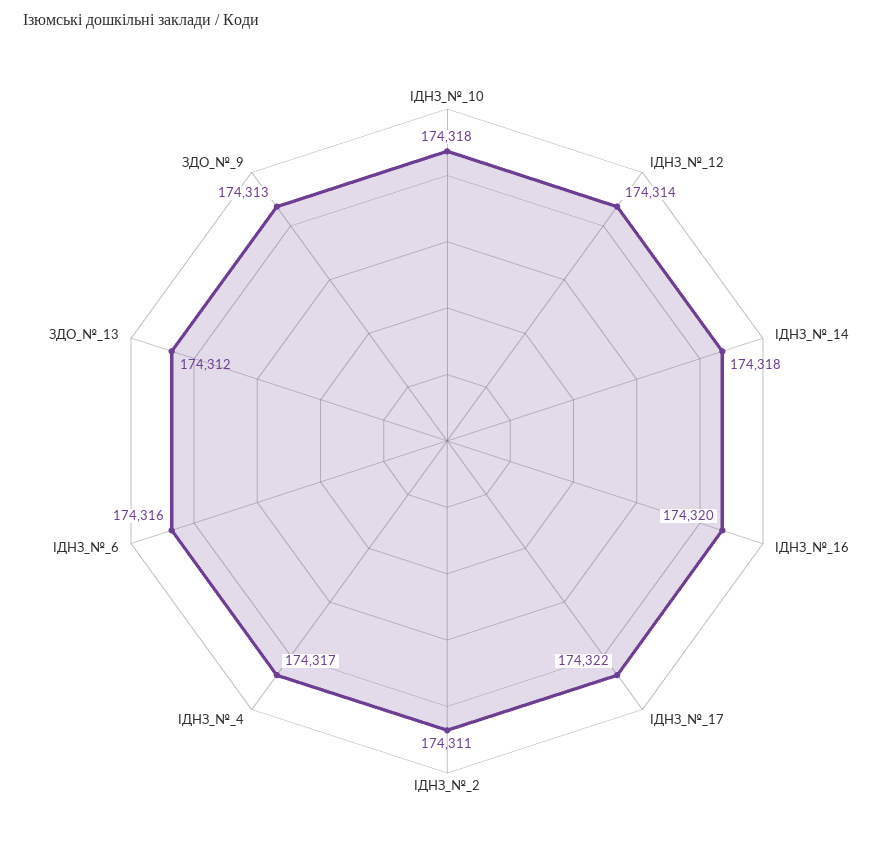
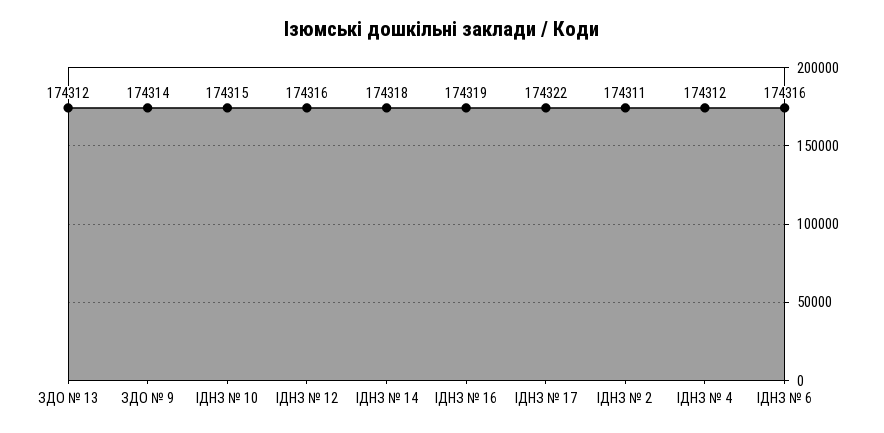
ІДНЗ_№_10: 174318 -> 174315
ІДНЗ_№_12: 174314 -> 174316
ІДНЗ_№_16: 174320 -> 174319
ІДНЗ_№_4: 174317 -> 174312
ЗДО_№_9: 174313 -> 174314

